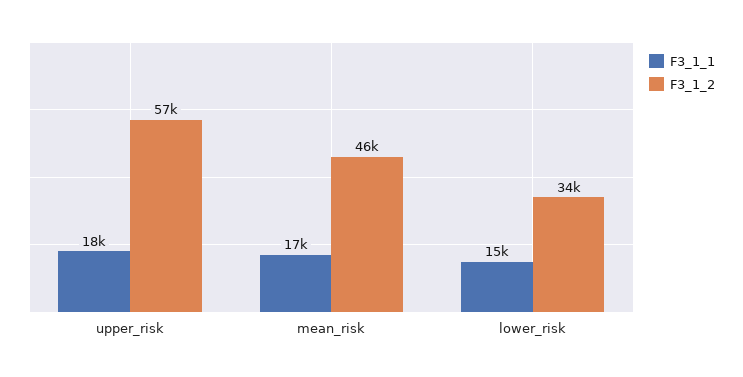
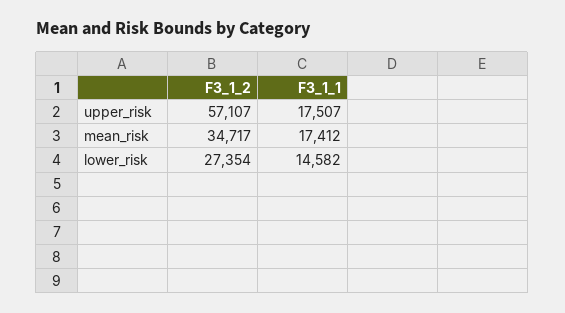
F3_1_2, mean_risk: 46000 -> 34717
F3_1_2, lower_risk: 34000 -> 27354

